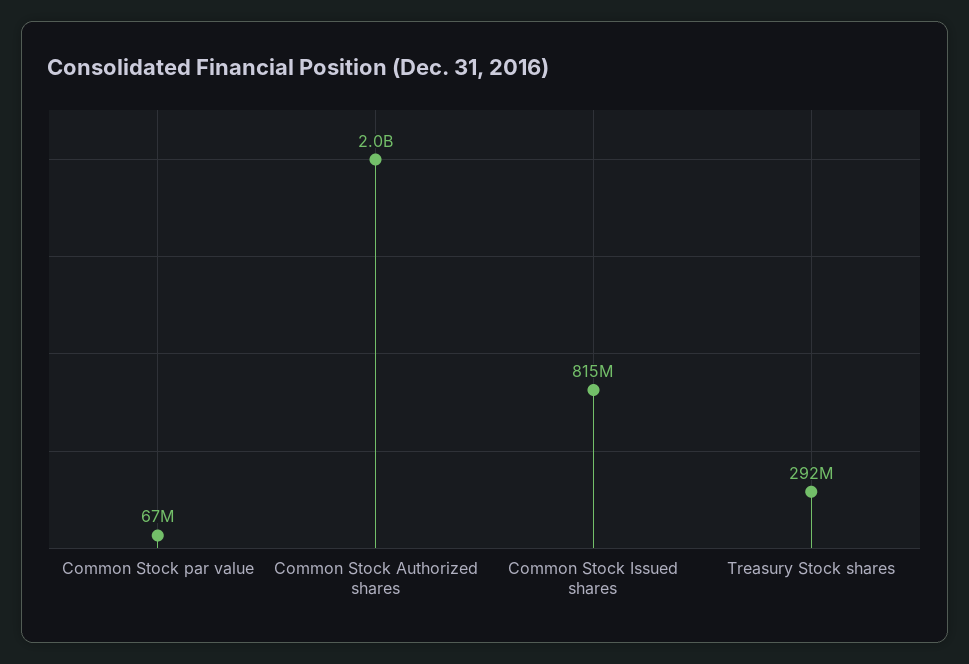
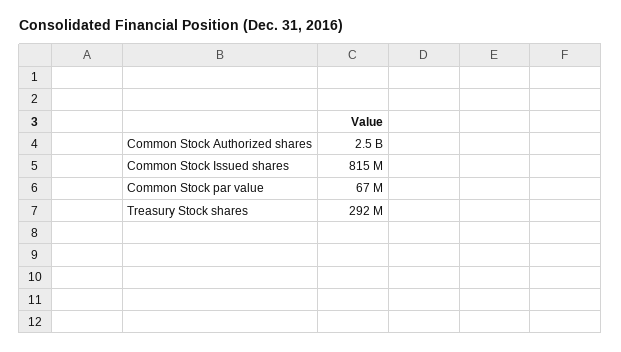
Common Stock Authorized shares: 2000000000 -> 2500000000

